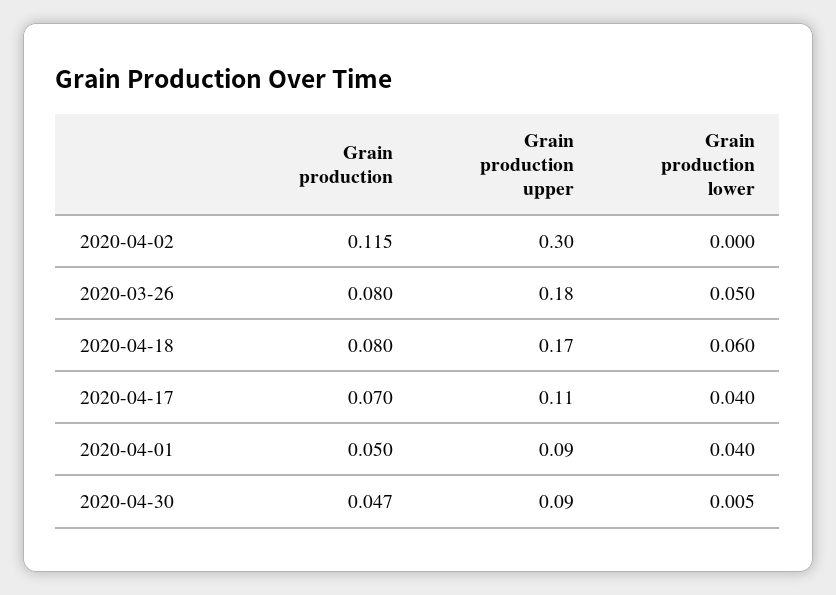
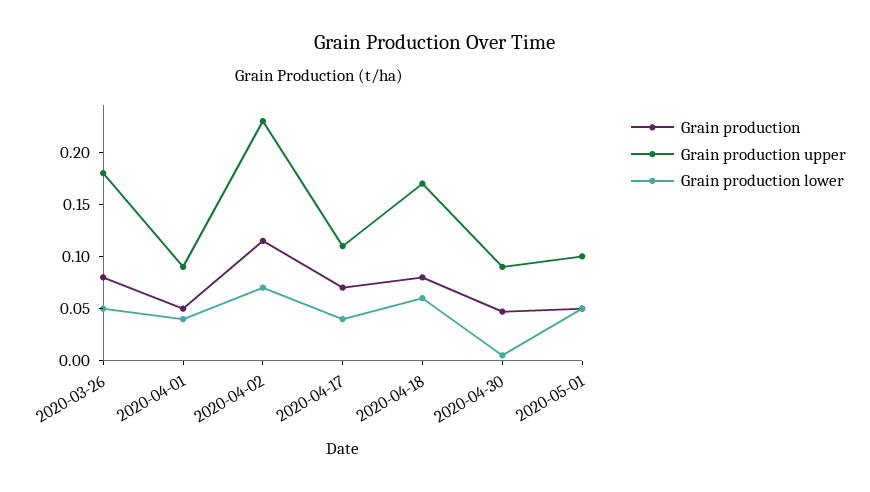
Grain production upper, 2020-04-02: 0.3 -> 0.23
Grain production lower, 2020-04-02: 0 -> 0.07
Grain production, 2020-05-01: none -> 0.05
Grain production upper, 2020-05-01: none -> 0.1
Grain production lower, 2020-05-01: none -> 0.05

